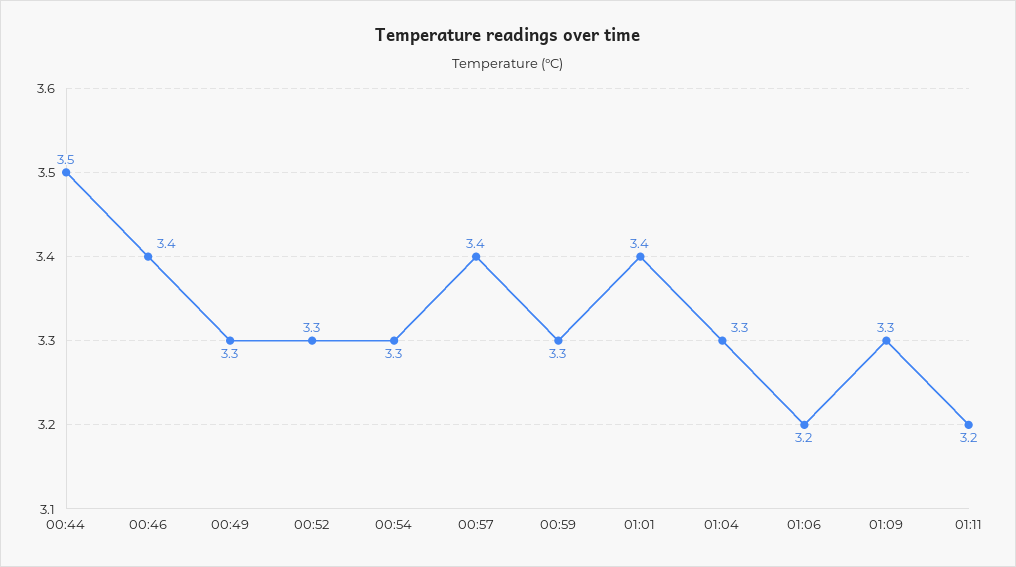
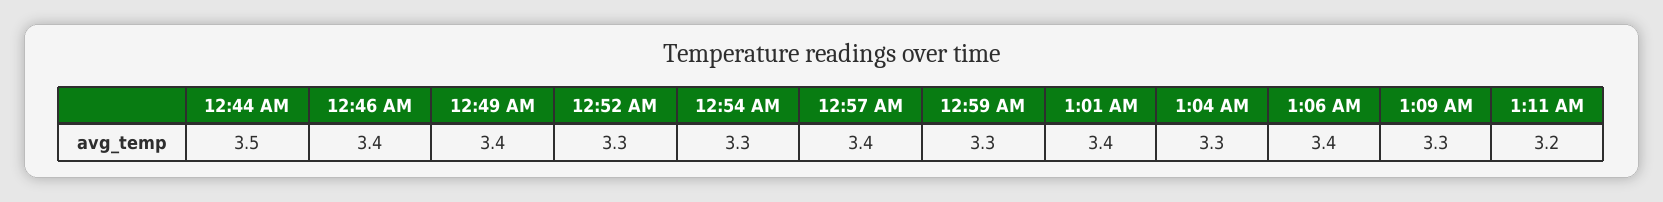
00:49: 3.3 -> 3.4
01:06: 3.2 -> 3.4

